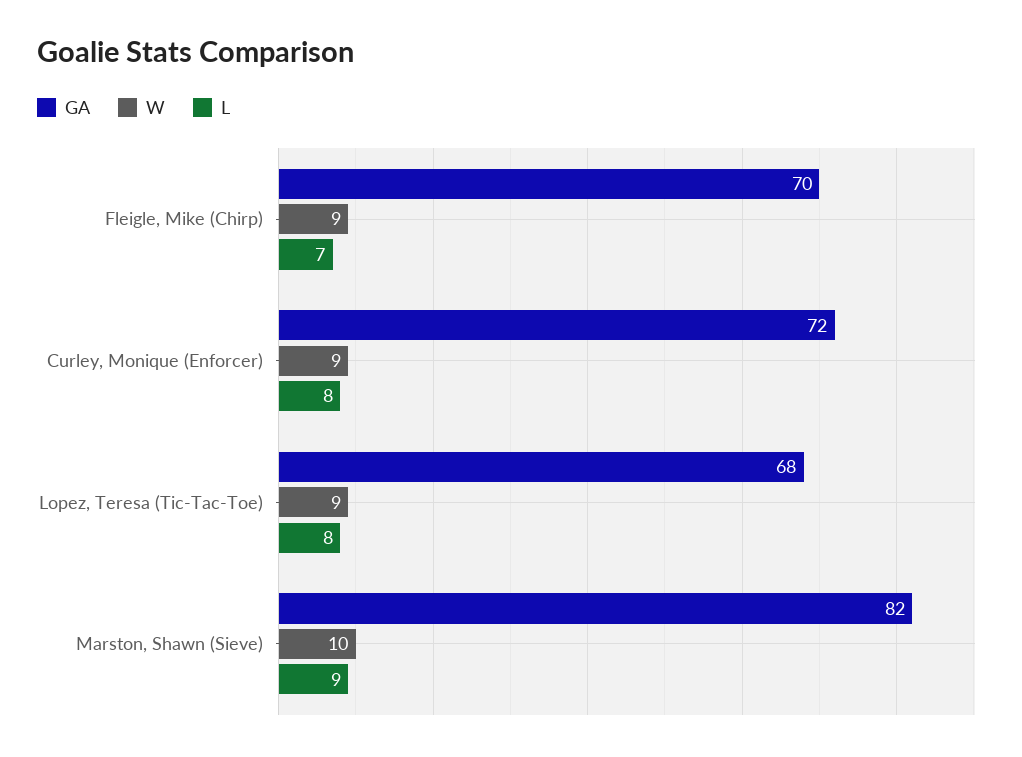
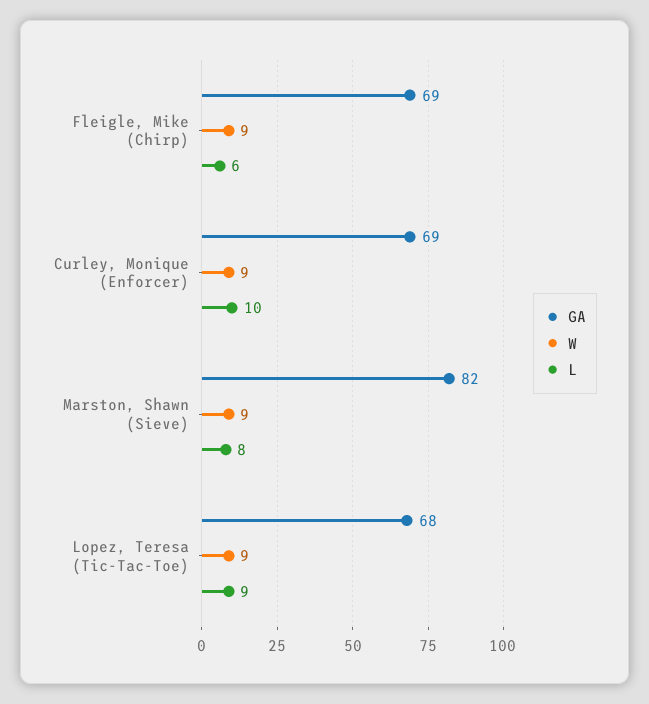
GA, Fleigle, Mike (Chirp): 70 -> 69
L, Fleigle, Mike (Chirp): 7 -> 6
GA, Curley, Monique (Enforcer): 72 -> 69
L, Curley, Monique (Enforcer): 8 -> 10
L, Lopez, Teresa (Tic-Tac-Toe): 8 -> 9
W, Marston, Shawn (Sieve): 10 -> 9
L, Marston, Shawn (Sieve): 9 -> 8

